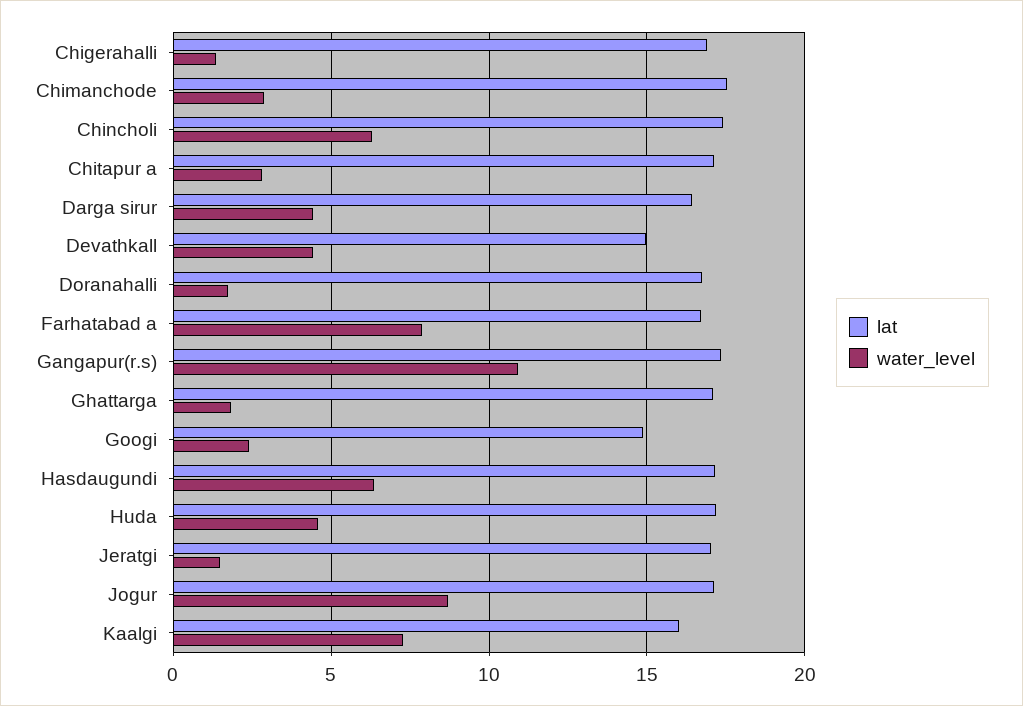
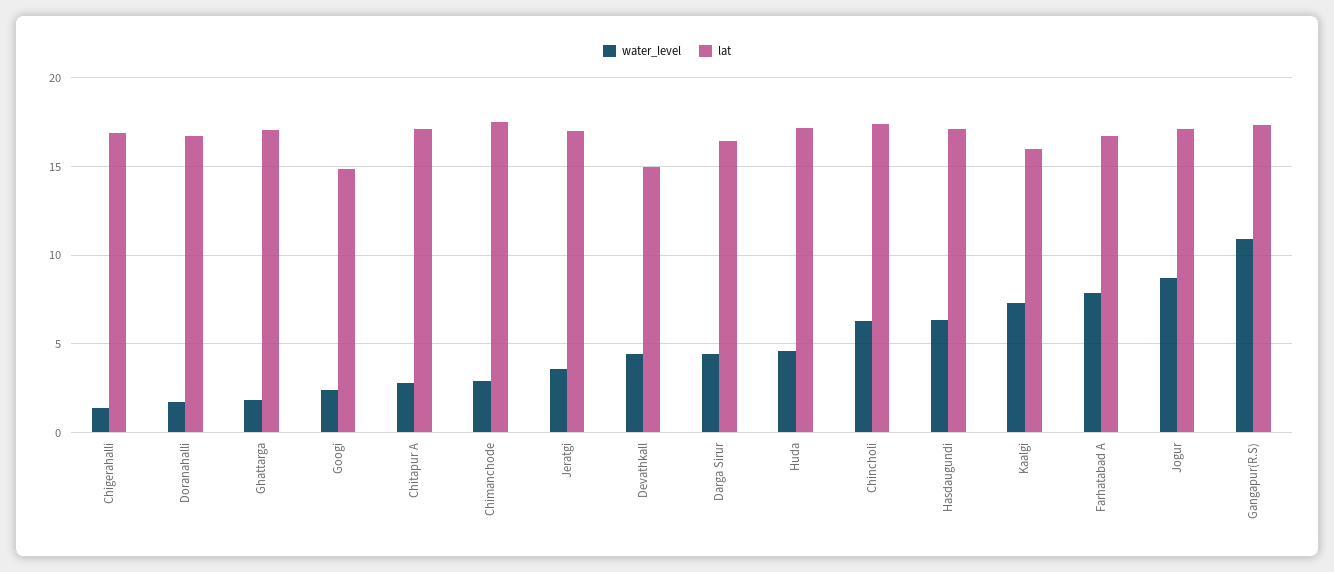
water_level, Jeratgi: 1.5 -> 3.5

